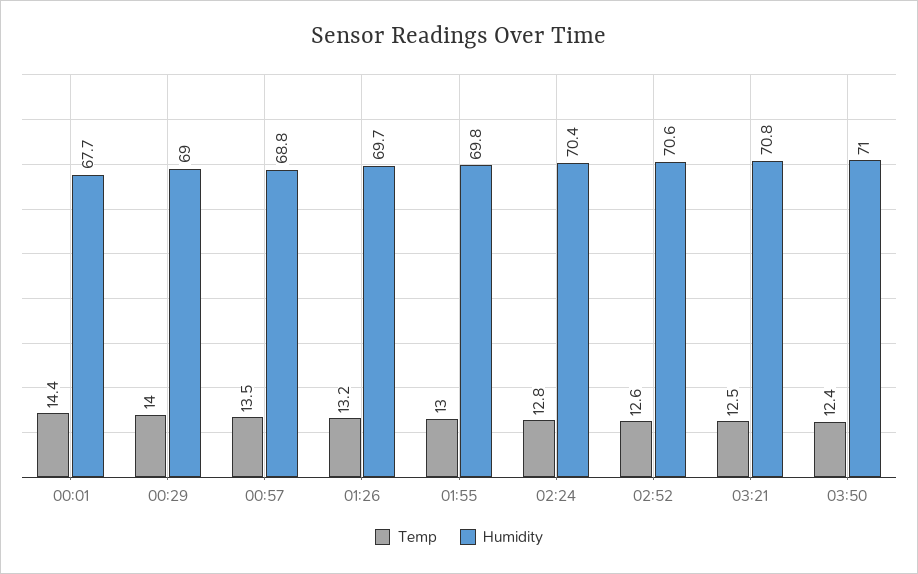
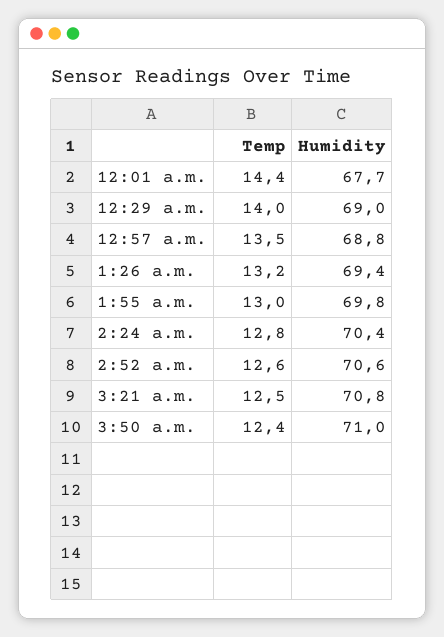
Humidity, 01:26: 69.7 -> 69.4

